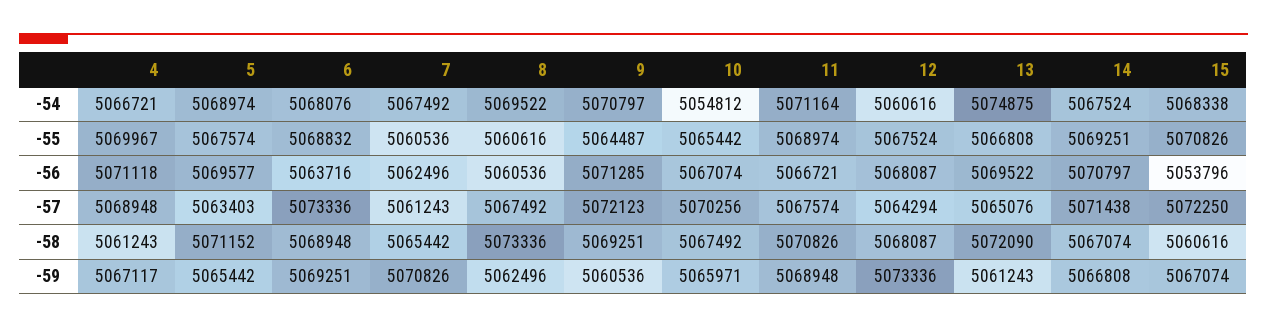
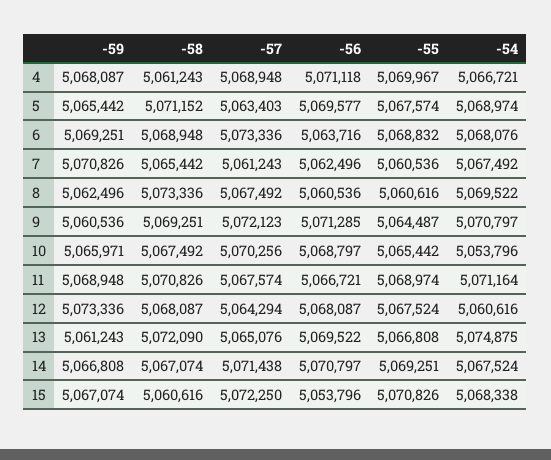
10, -54: 5054812 -> 5053796
10, -56: 5067074 -> 5068797
4, -59: 5067117 -> 5068087

